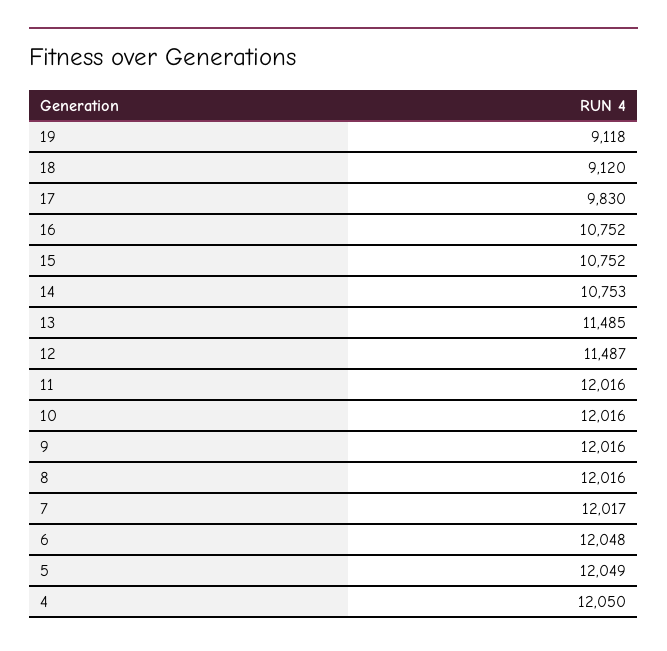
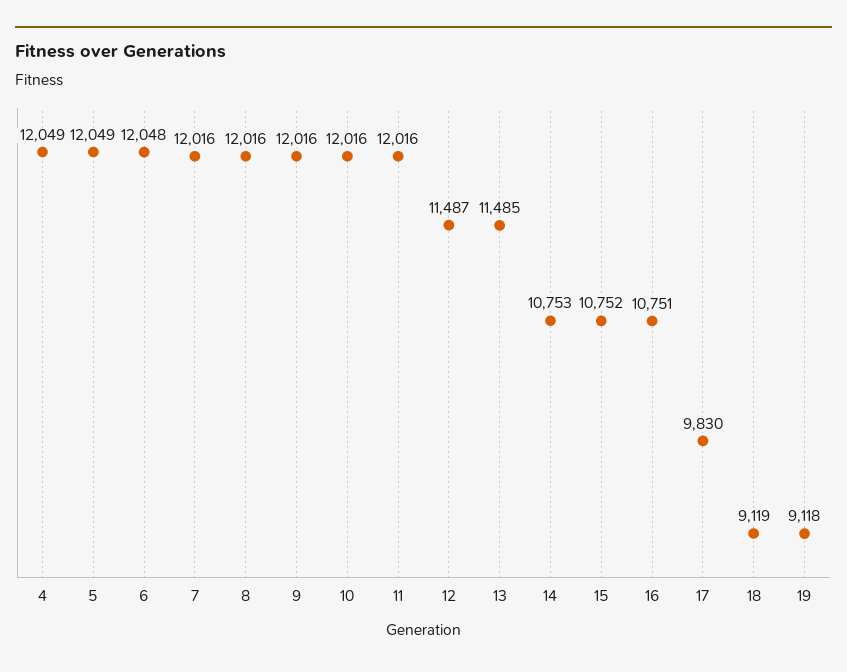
18: 9120 -> 9119
16: 10752 -> 10751
7: 12017 -> 12016
4: 12050 -> 12049

